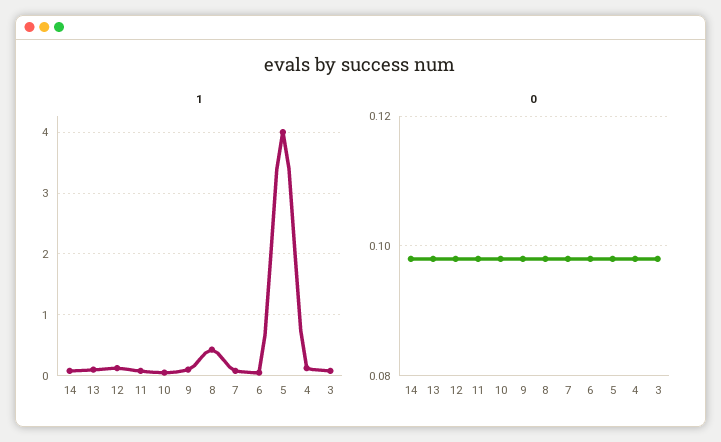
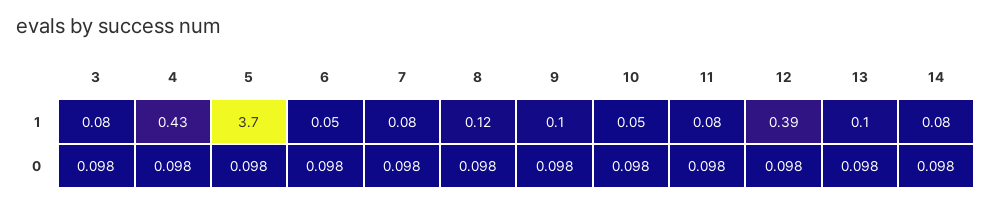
1, 12: 0.1 -> 0.39
1, 8: 0.4 -> 0.12
1, 5: 4 -> 3.7
1, 4: 0.1 -> 0.43

